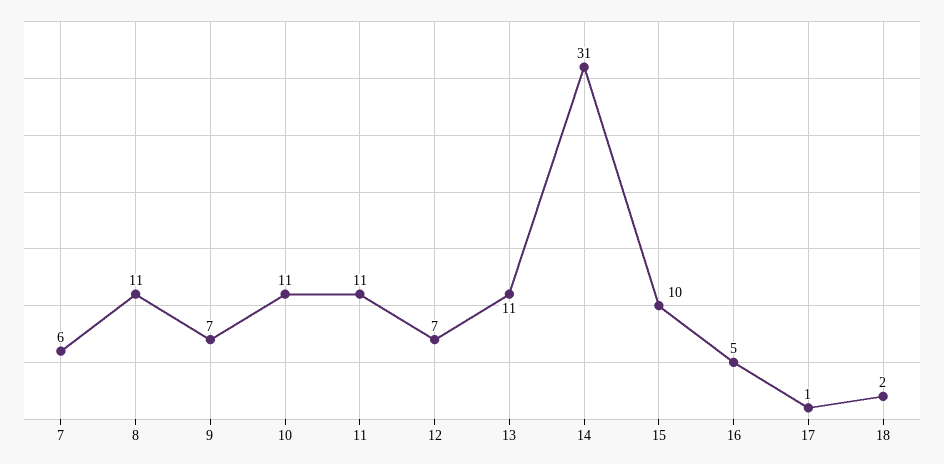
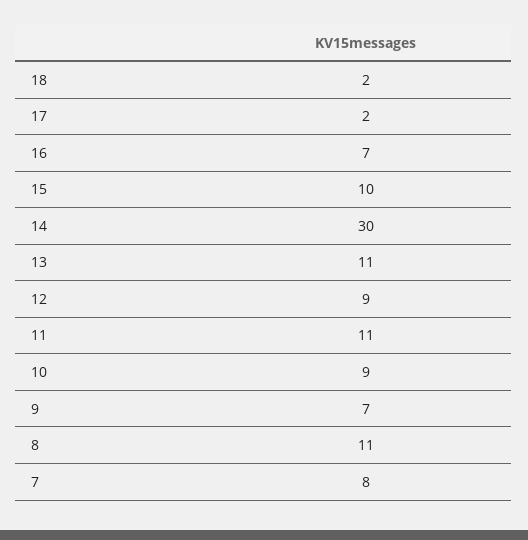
7: 6 -> 8
10: 11 -> 9
12: 7 -> 9
14: 31 -> 30
16: 5 -> 7
17: 1 -> 2

